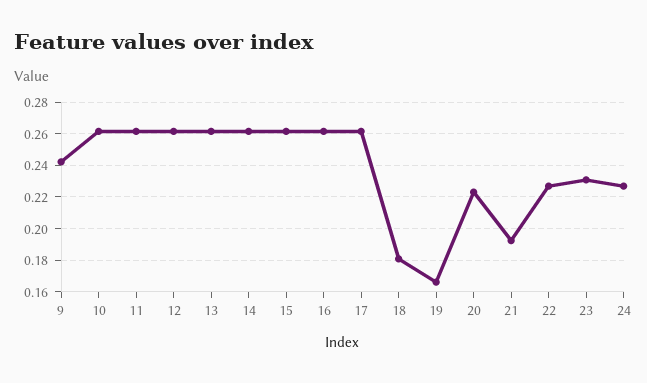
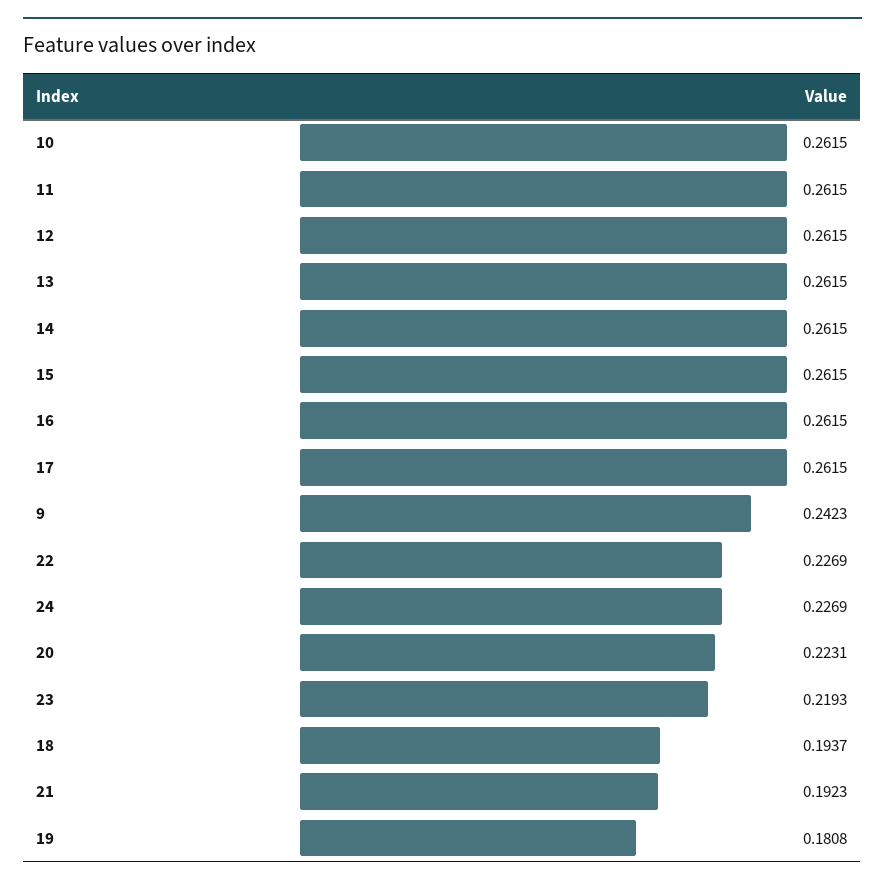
18: 0.18 -> 0.1937
19: 0.165 -> 0.1808
23: 0.23 -> 0.2193

